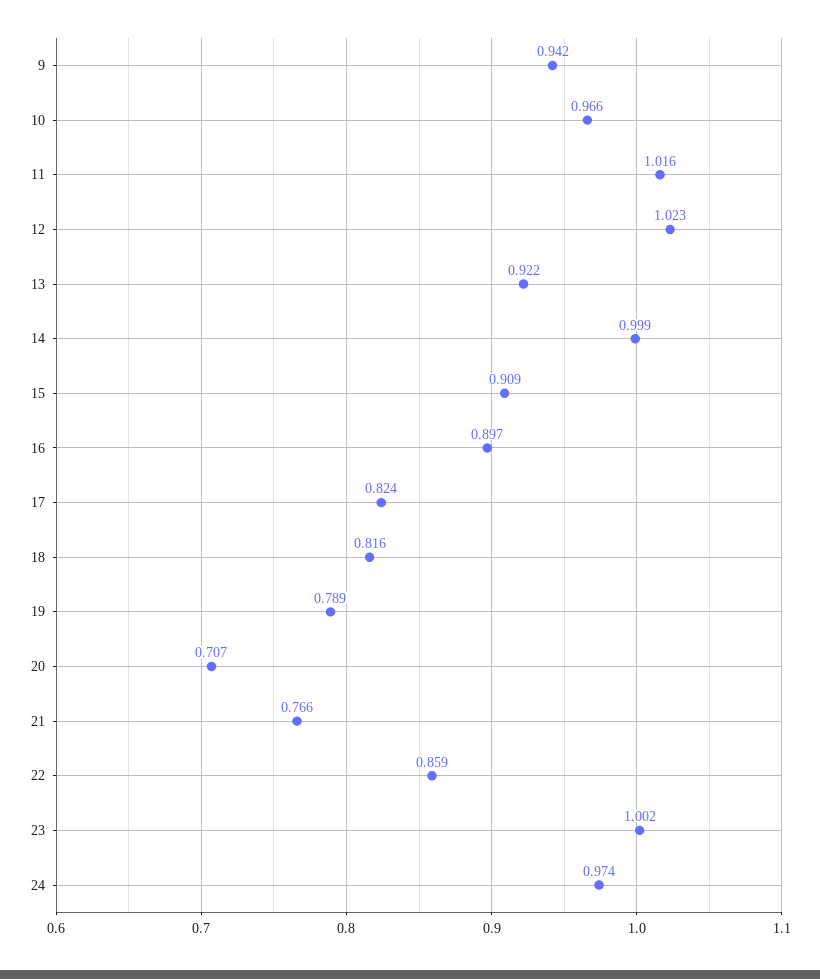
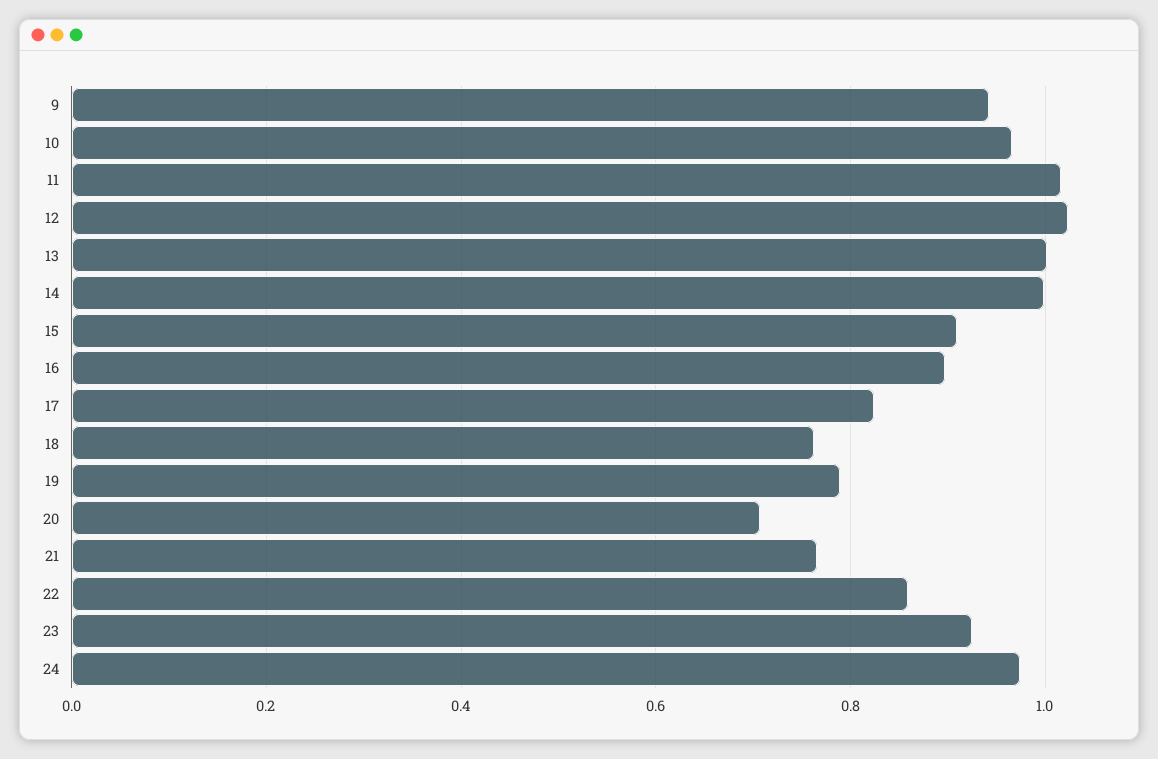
13: 0.922 -> 1
18: 0.816 -> 0.76
23: 1.002 -> 0.92

